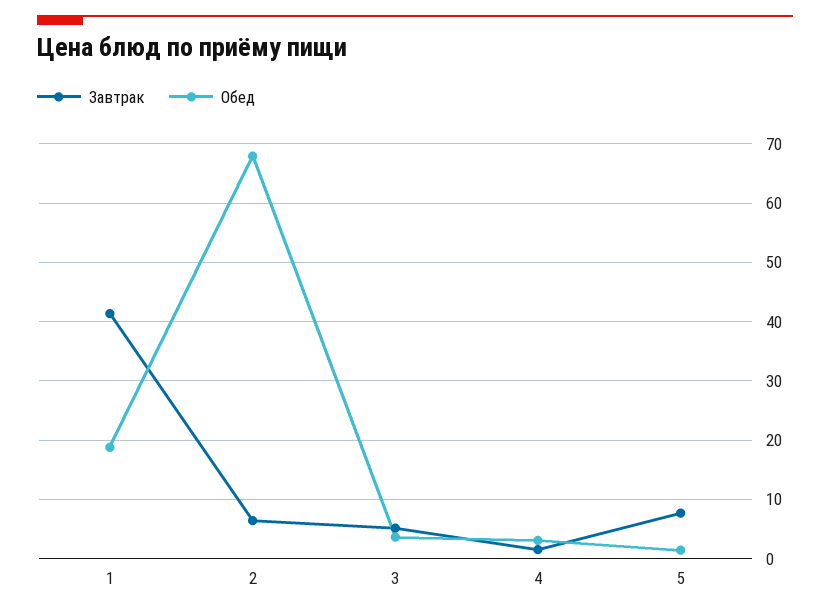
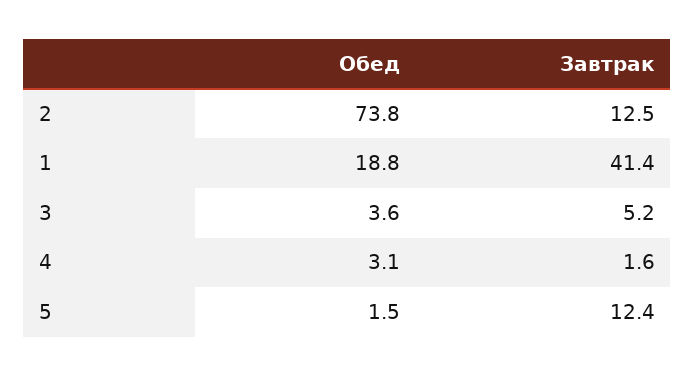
Завтрак, 2: 6 -> 12.5
Обед, 2: 68 -> 73.8
Завтрак, 5: 8 -> 12.4

